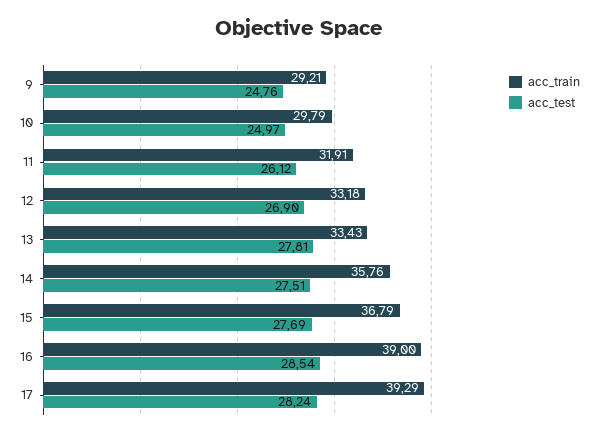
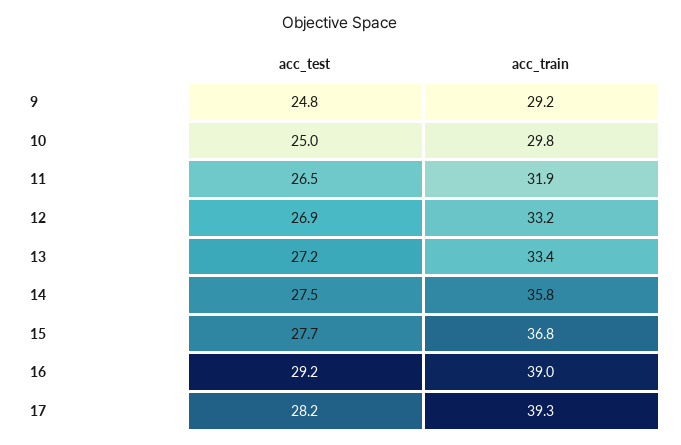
acc_test, 11: 26.12 -> 26.5
acc_test, 13: 27.81 -> 27.2
acc_test, 16: 28.54 -> 29.2

